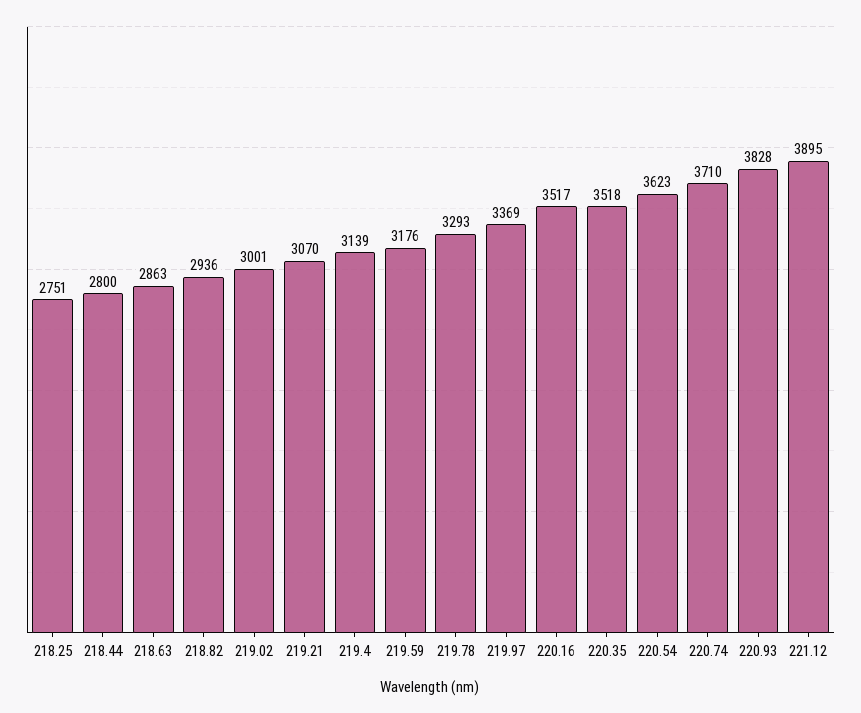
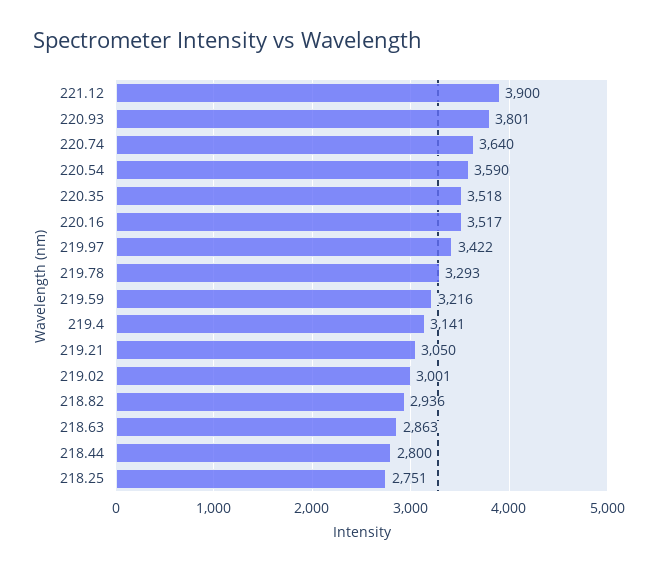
219.21: 3070 -> 3050
219.4: 3139 -> 3141
219.59: 3176 -> 3216
219.97: 3369 -> 3422
220.54: 3623 -> 3590
220.74: 3710 -> 3640
220.93: 3828 -> 3801
221.12: 3895 -> 3900

